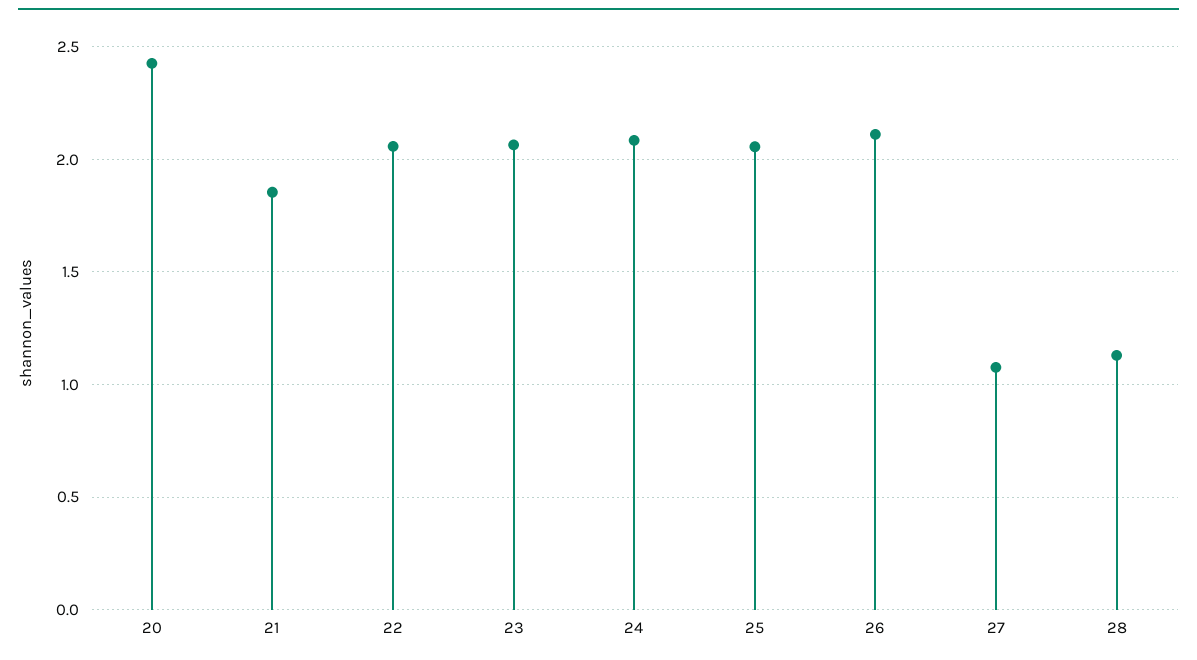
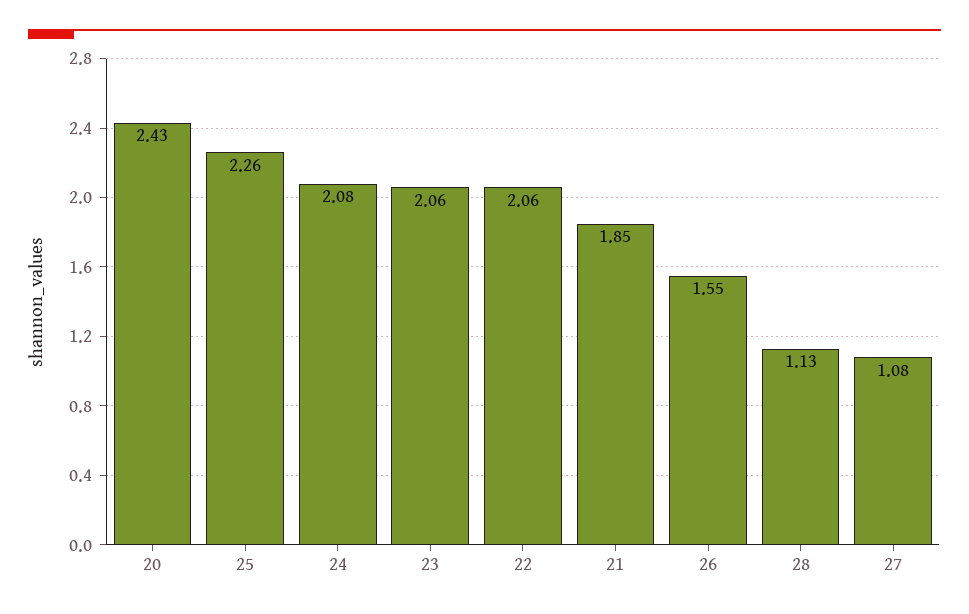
25: 2.05 -> 2.26
26: 2.1 -> 1.55

